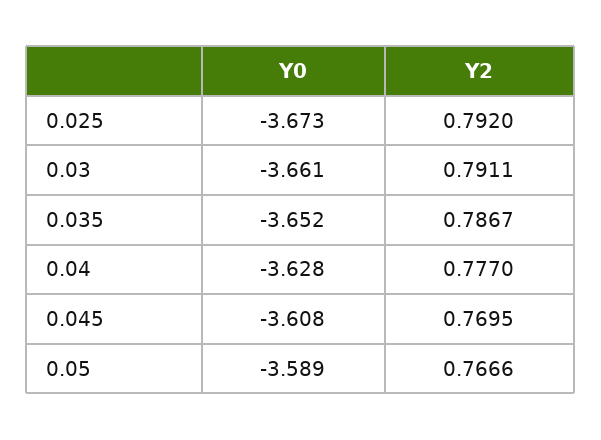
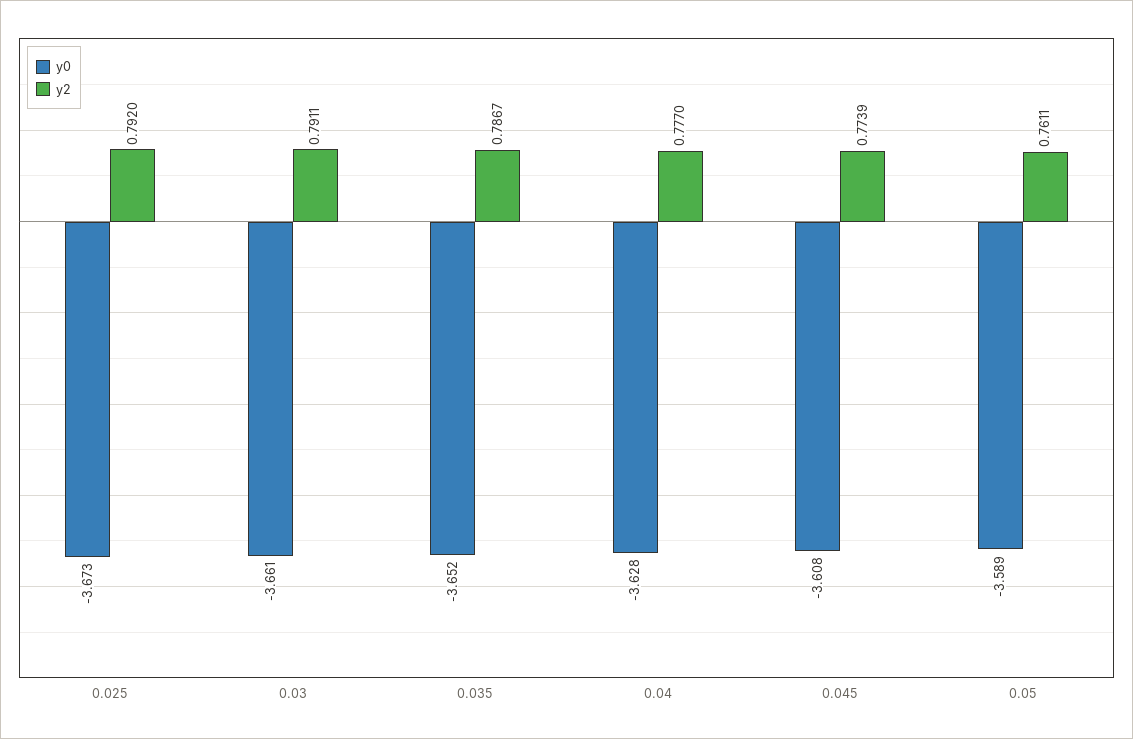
Y2, 0.045: 0.7695 -> 0.7739
Y2, 0.05: 0.7666 -> 0.7611

